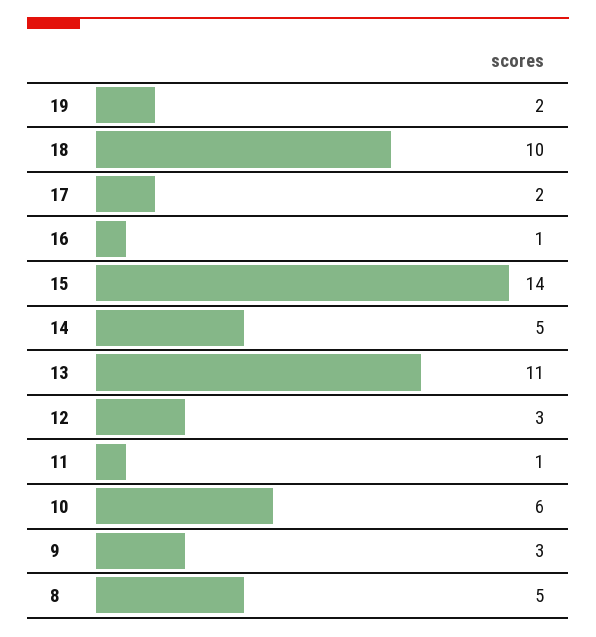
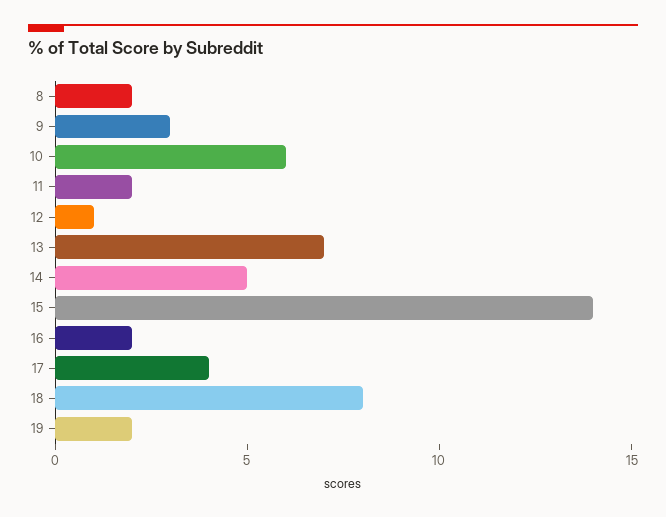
18: 10 -> 8
17: 2 -> 4
16: 1 -> 2
13: 11 -> 7
12: 3 -> 1
11: 1 -> 2
8: 5 -> 2

